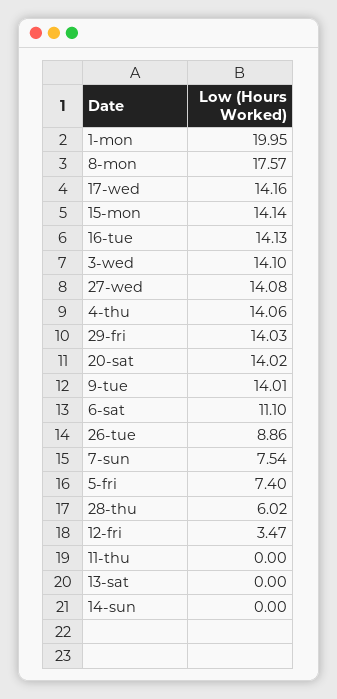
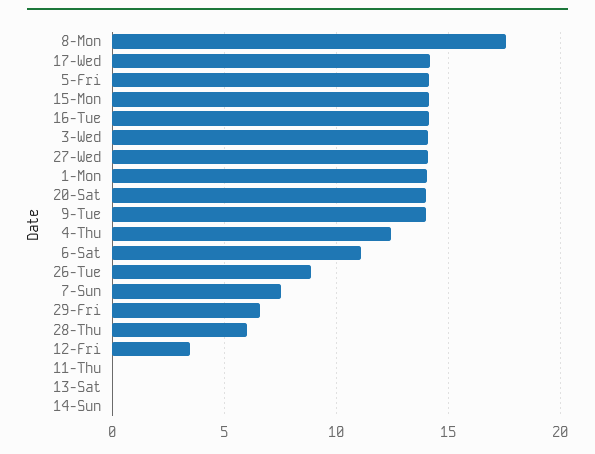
1-mon: 19.95 -> 14
4-thu: 14.06 -> 12.5
29-fri: 14.03 -> 6.5
5-fri: 7.4 -> 14

